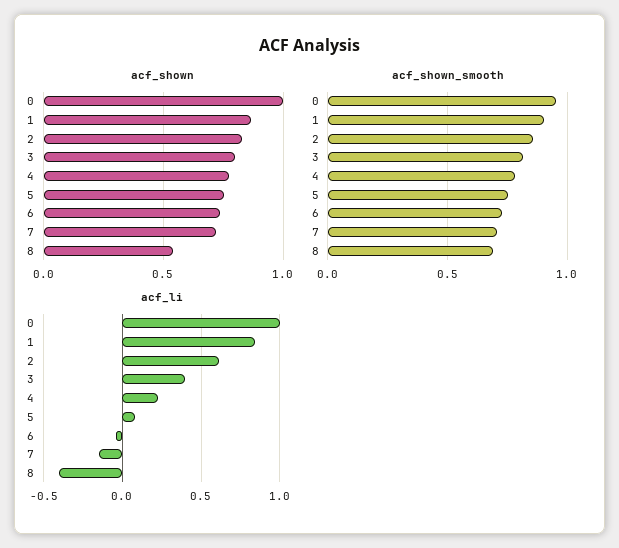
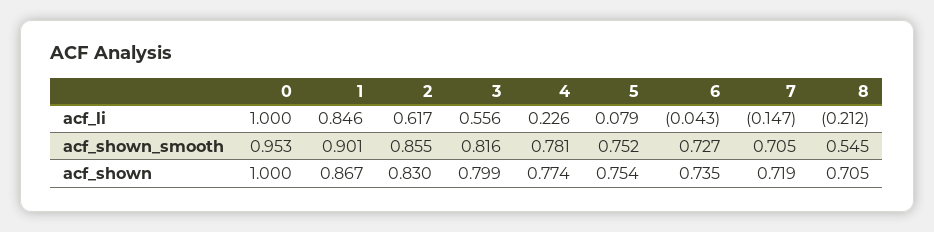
acf_shown, 8: 0.55 -> 0.705
acf_shown_smooth, 8: 0.7 -> 0.545
acf_li, 3: 0.4 -> 0.556
acf_li, 8: -0.4 -> -0.212

